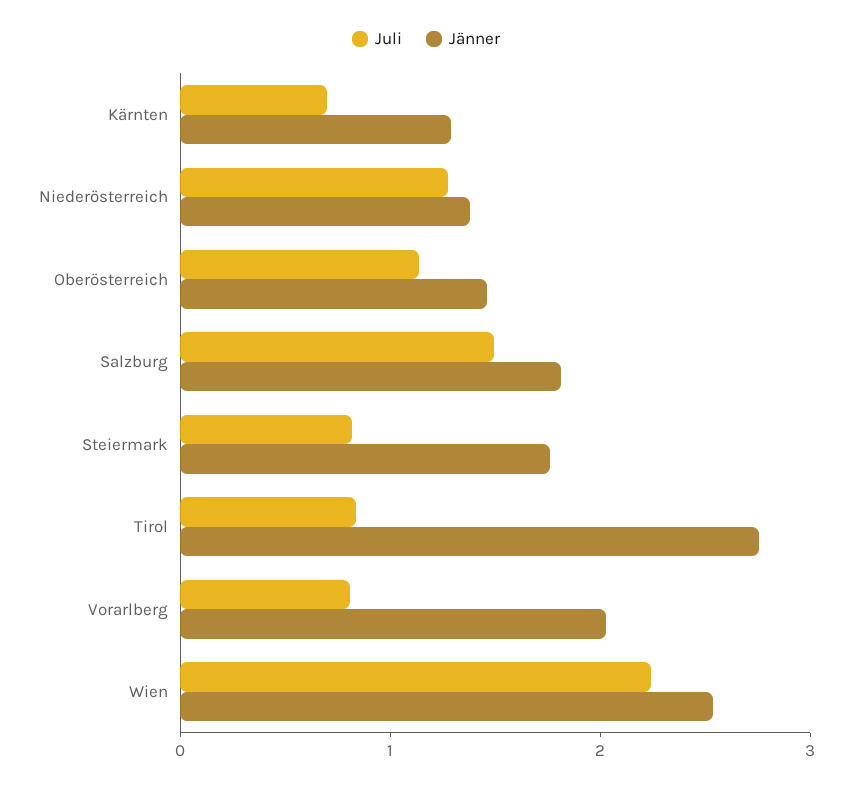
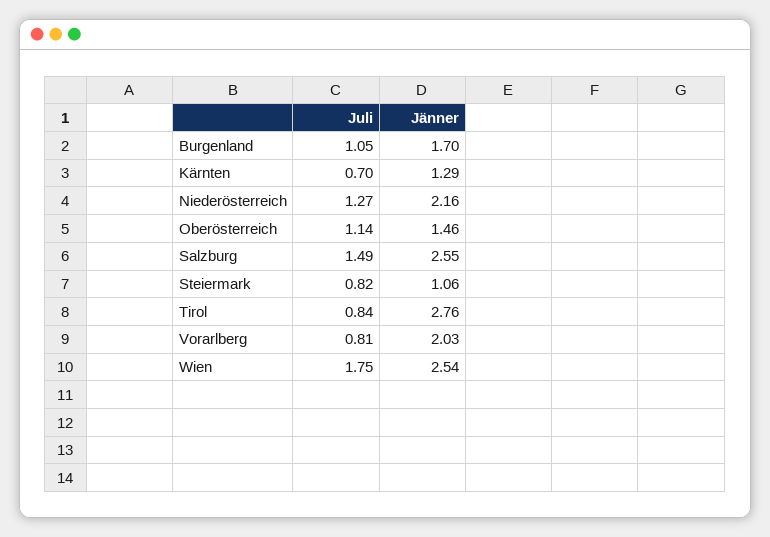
Jänner, Niederösterreich: 1.4 -> 2.16
Jänner, Salzburg: 1.8 -> 2.55
Jänner, Steiermark: 1.8 -> 1.06
Juli, Wien: 2.2 -> 1.75
Juli, Burgenland: none -> 1.05
Jänner, Burgenland: none -> 1.7

